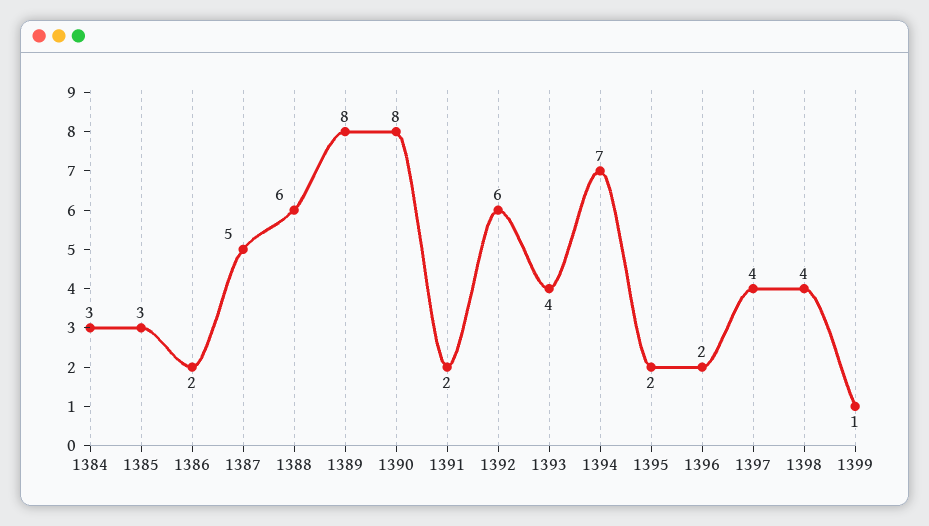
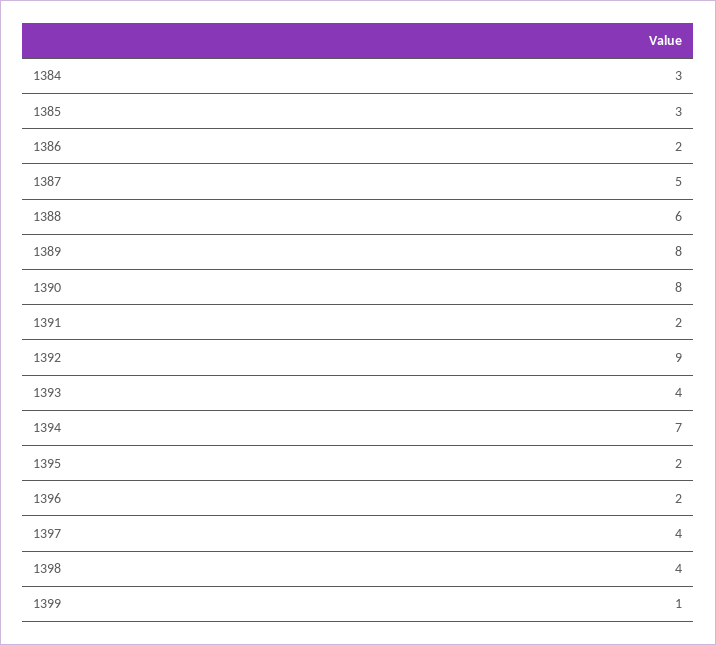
1392: 6 -> 9

